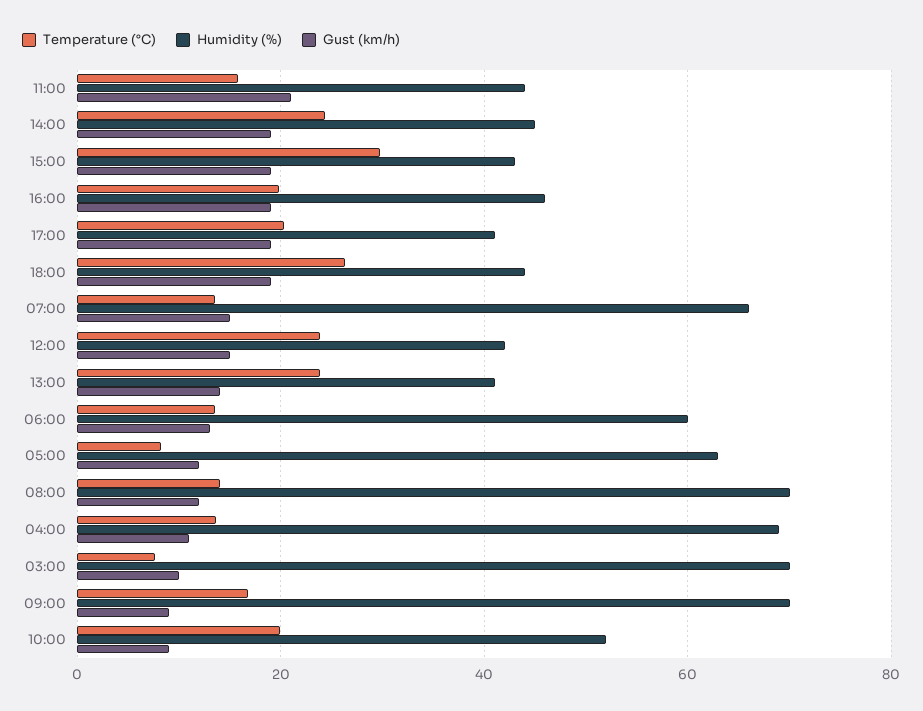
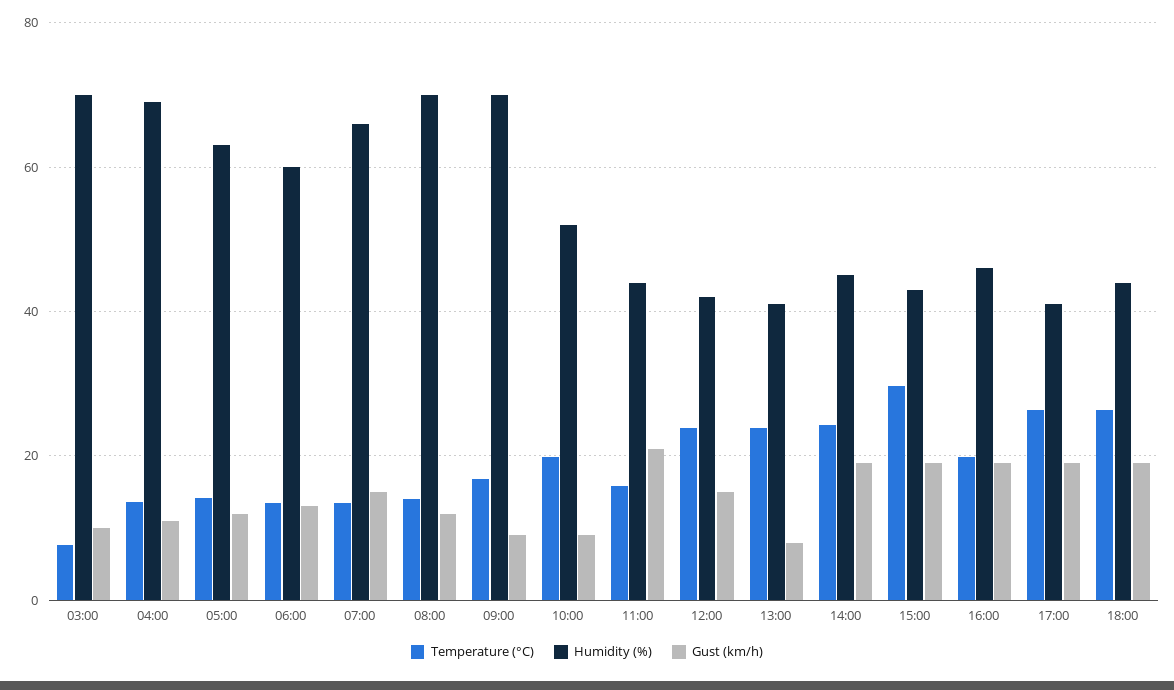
Temperature (°C), 17:00: 20 -> 26
Gust (km/h), 13:00: 14 -> 8
Temperature (°C), 05:00: 8 -> 14

